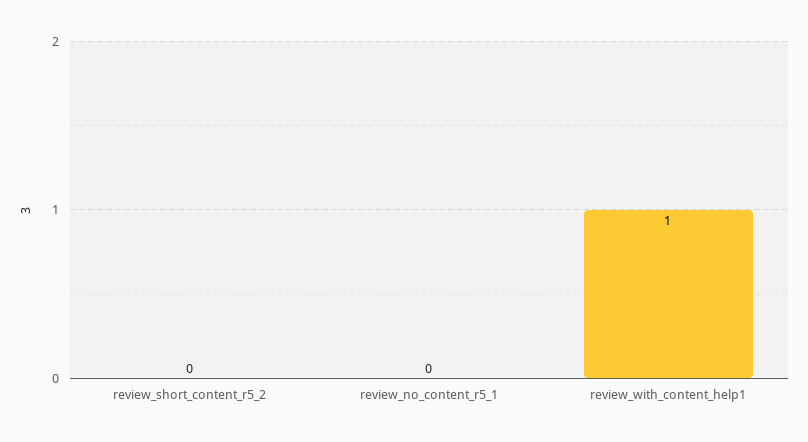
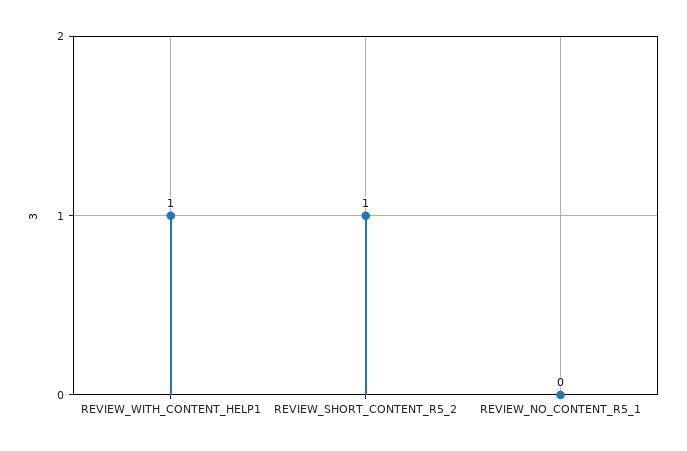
review_short_content_r5_2: 0 -> 1

